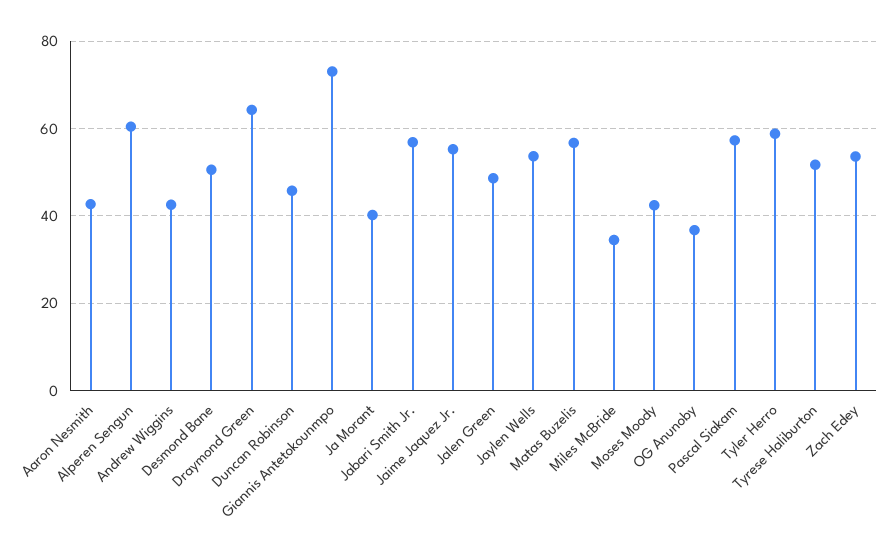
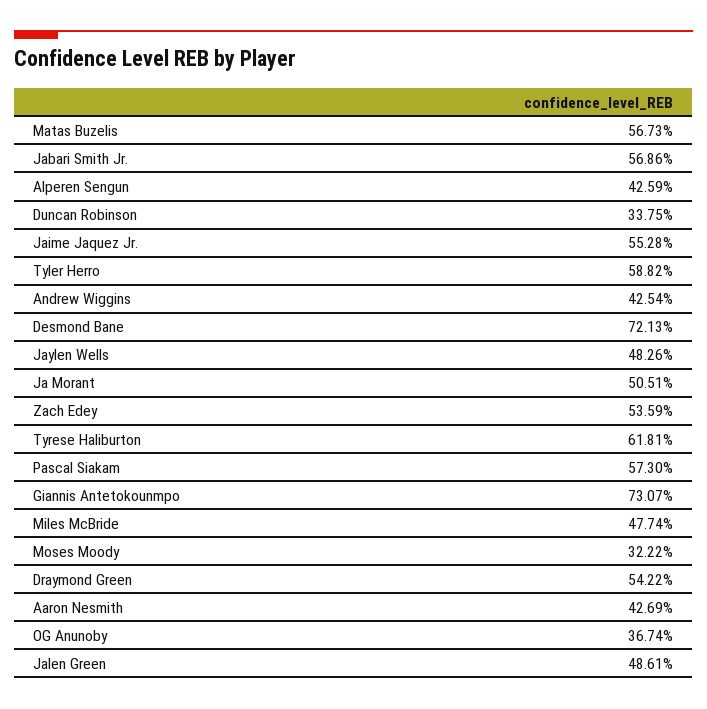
Alperen Sengun: 60 -> 42.59
Desmond Bane: 50 -> 72.13
Draymond Green: 64 -> 54.22
Duncan Robinson: 46 -> 33.75
Ja Morant: 40 -> 50.51
Jaylen Wells: 54 -> 48.26
Miles McBride: 34 -> 47.74
Moses Moody: 42 -> 32.22
Tyrese Haliburton: 52 -> 61.81

